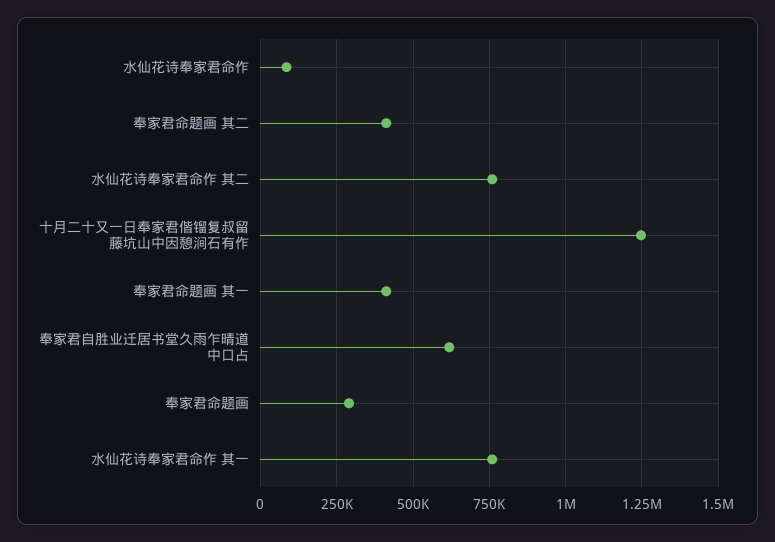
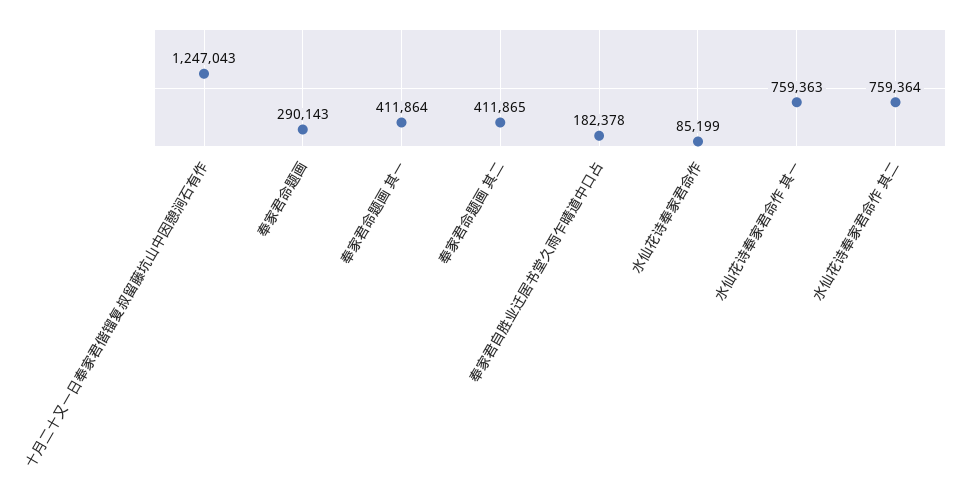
奉家君自胜业迁居书堂久雨乍晴道中口占: 625000 -> 182378

